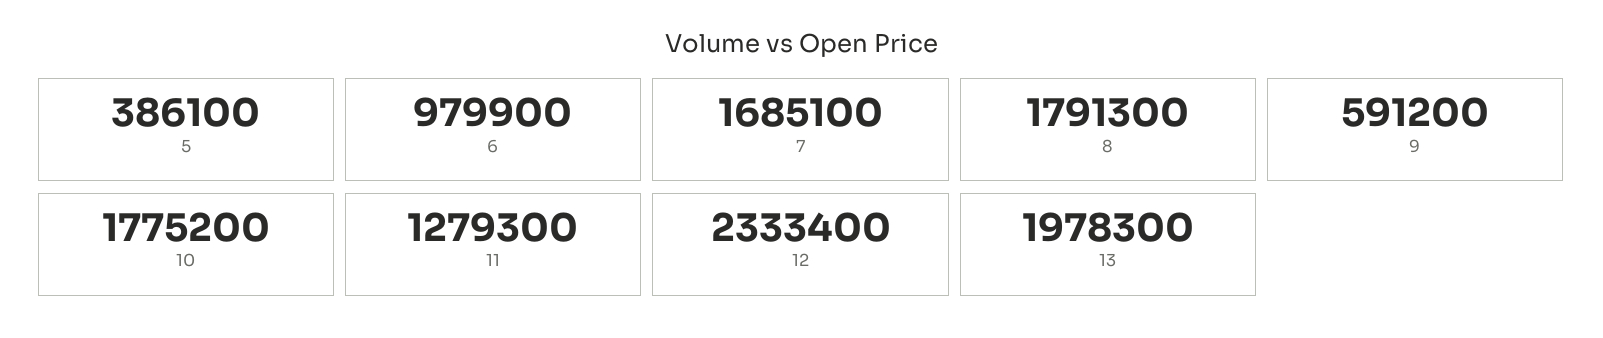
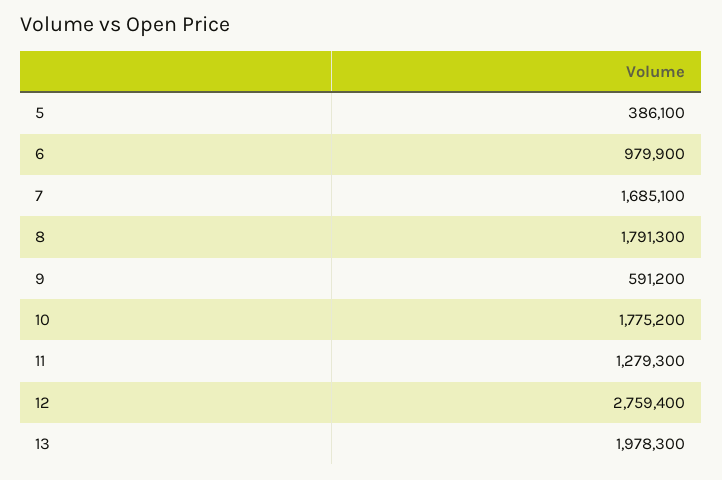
12: 2333400 -> 2759400

